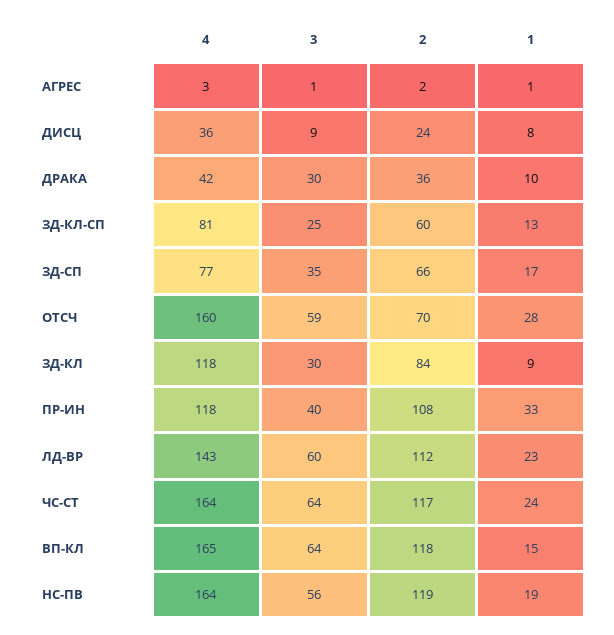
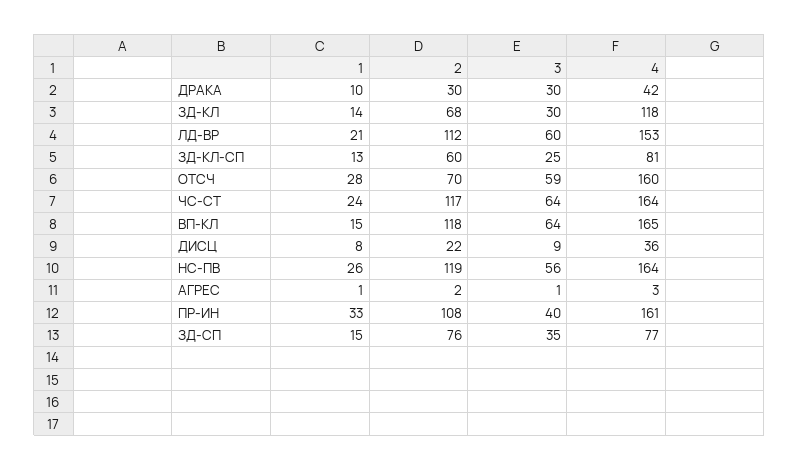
2, ДИСЦ: 24 -> 22
2, ДРАКА: 36 -> 30
2, ЗД-СП: 66 -> 76
1, ЗД-СП: 17 -> 15
2, ЗД-КЛ: 84 -> 68
1, ЗД-КЛ: 9 -> 14
4, ПР-ИН: 118 -> 161
4, ЛД-ВР: 143 -> 153
1, ЛД-ВР: 23 -> 21
1, НС-ПВ: 19 -> 26

